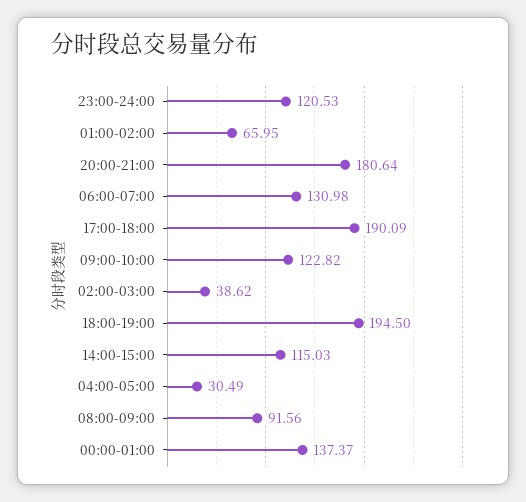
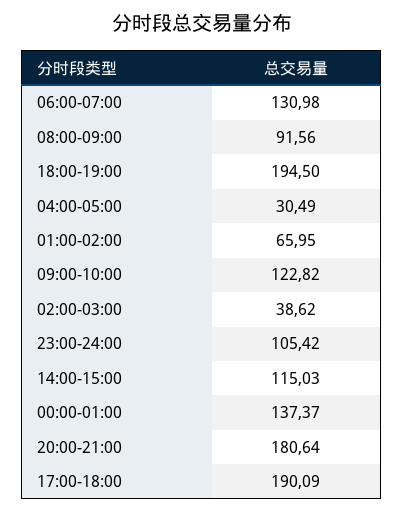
23:00-24:00: 120.53 -> 105.42

